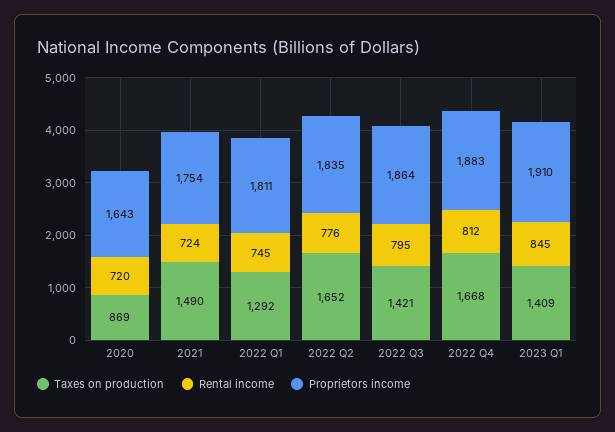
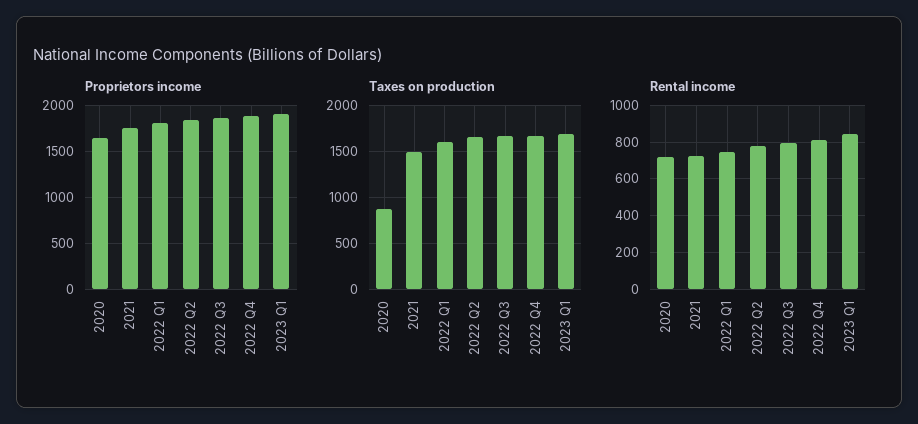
Taxes on production, 2022 Q1: 1292 -> 1600
Taxes on production, 2022 Q3: 1421 -> 1700
Taxes on production, 2023 Q1: 1409 -> 1700

